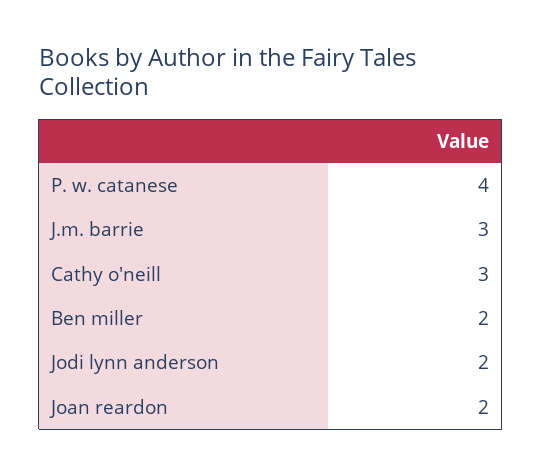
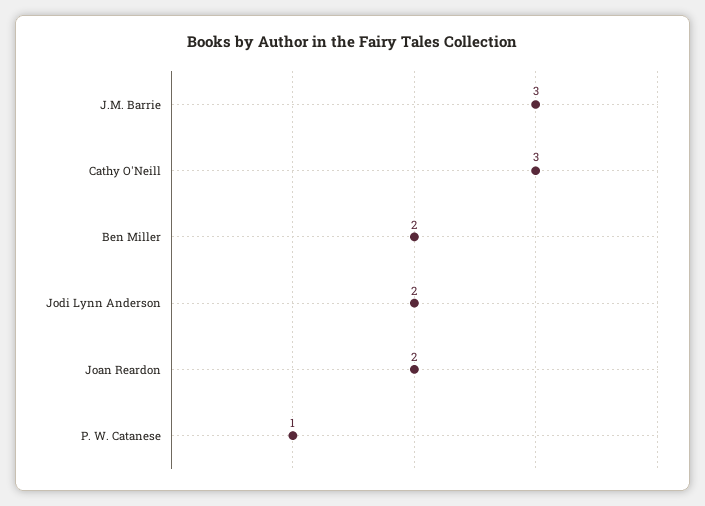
P. w. catanese: 4 -> 1

